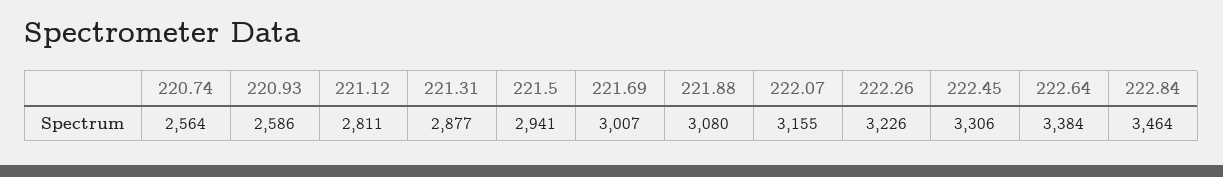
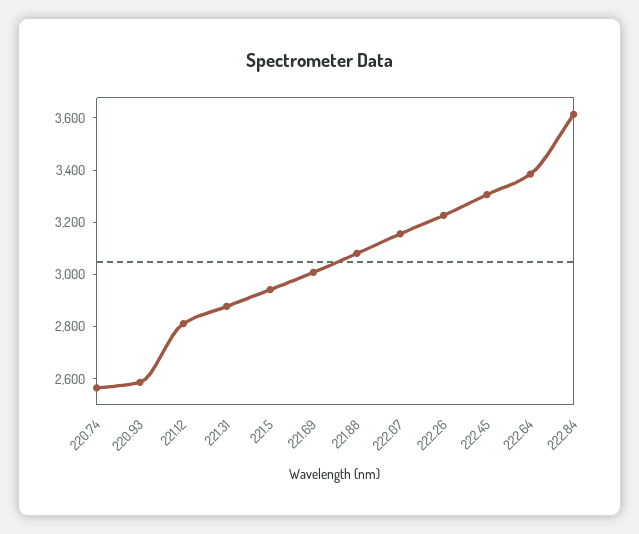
222.84: 3464 -> 3600

